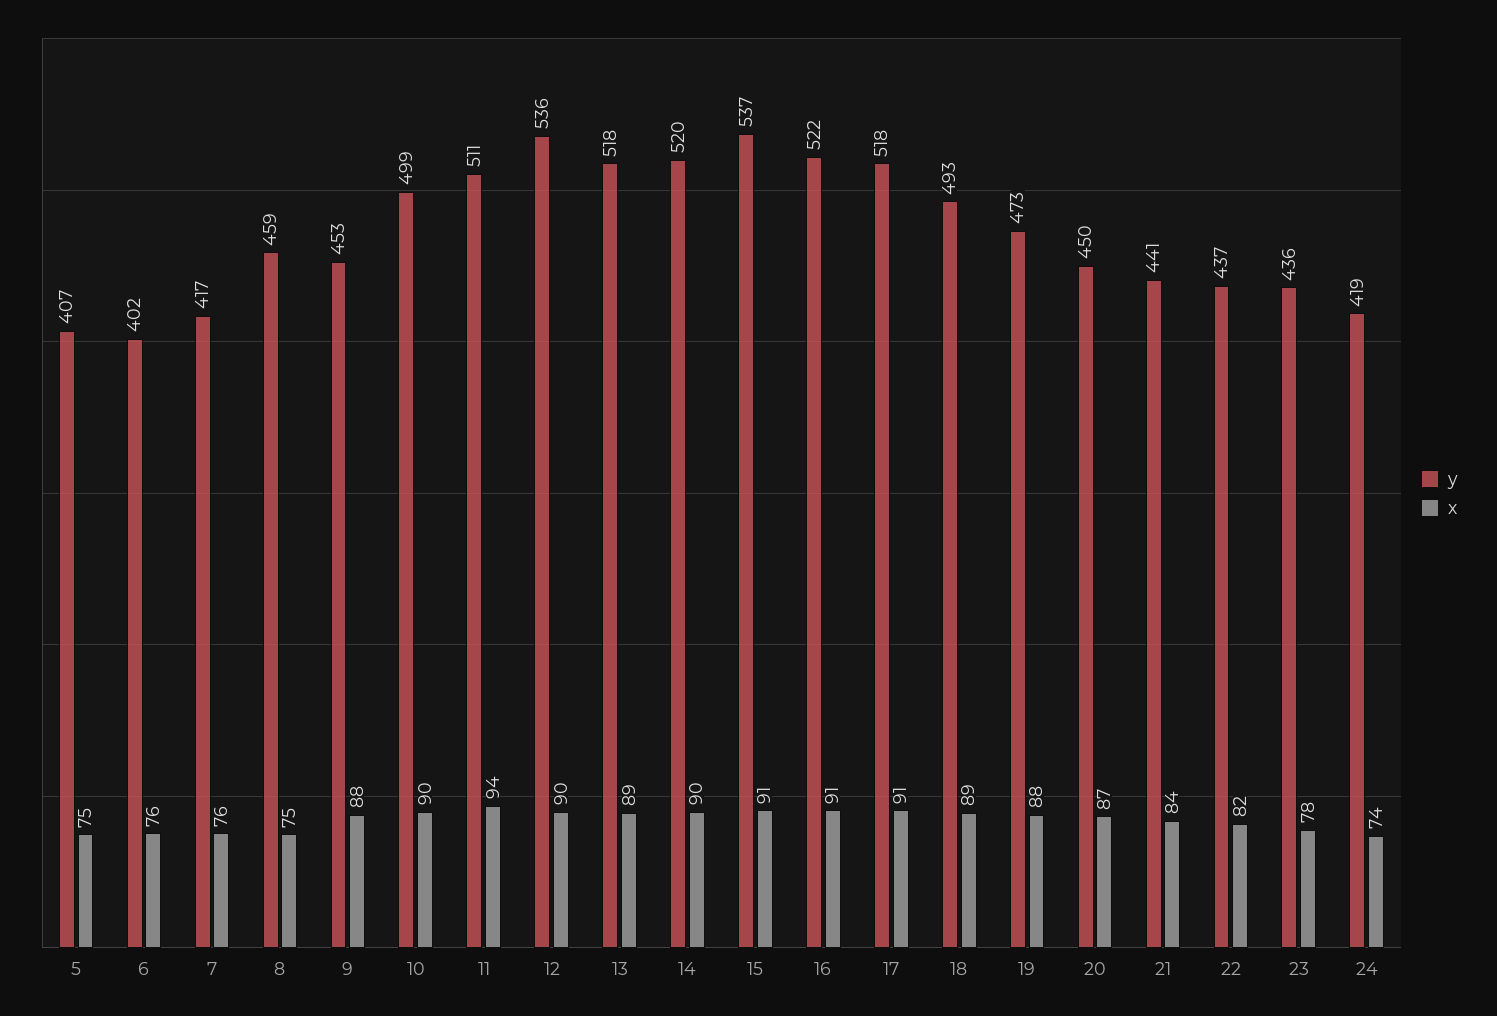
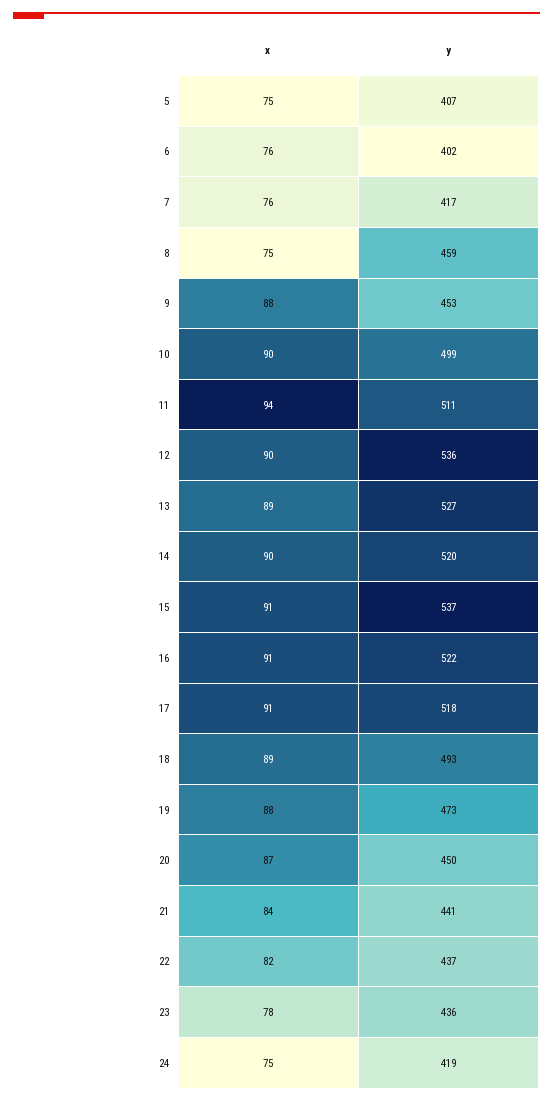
y, 13: 518 -> 527
x, 24: 74 -> 75

